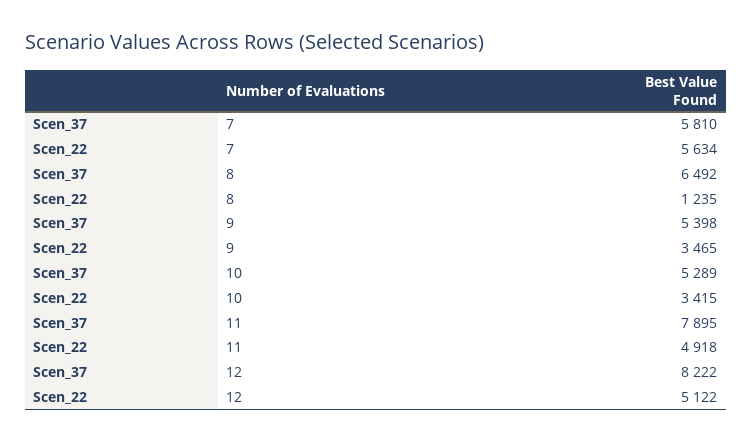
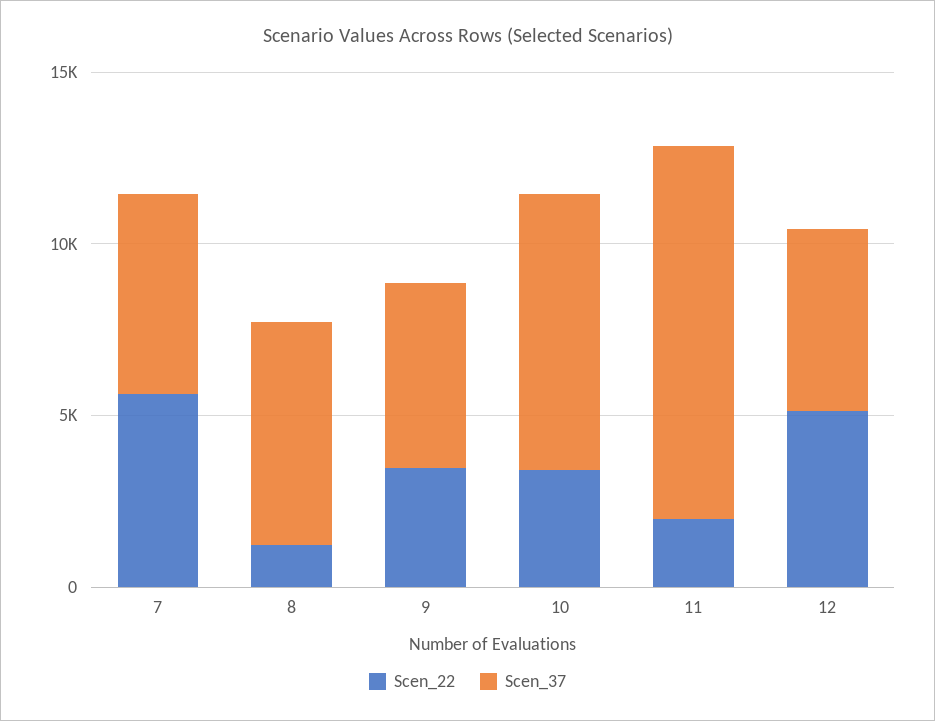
Scen_37, 10: 5289 -> 8000
Scen_37, 11: 7895 -> 11000
Scen_22, 11: 4918 -> 2000
Scen_37, 12: 8222 -> 5000

